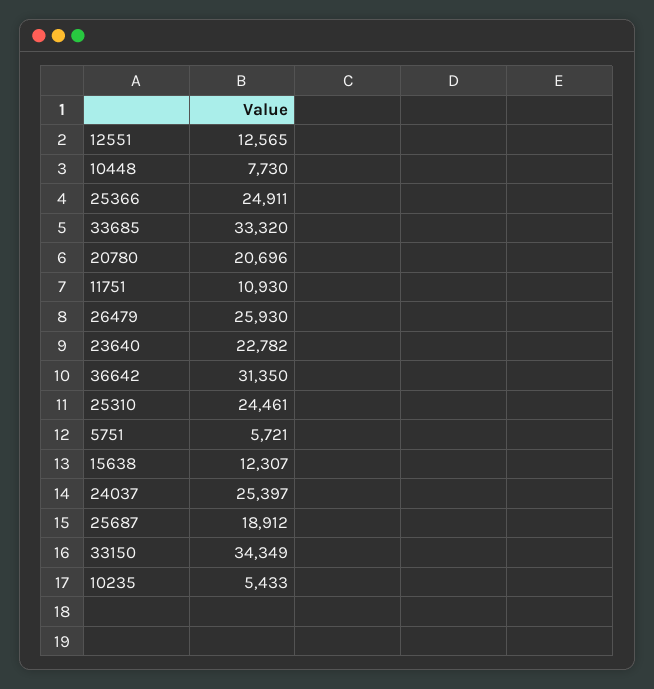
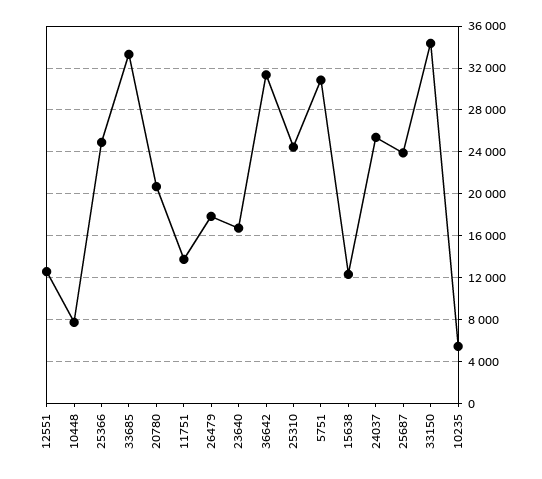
11751: 10930 -> 14000
26479: 25930 -> 18000
23640: 22782 -> 17000
5751: 5721 -> 31000
25687: 18912 -> 24000

